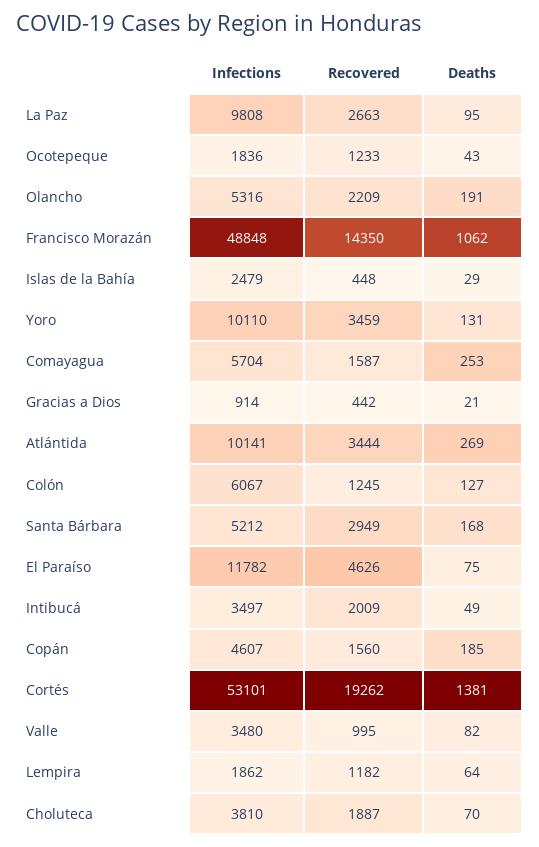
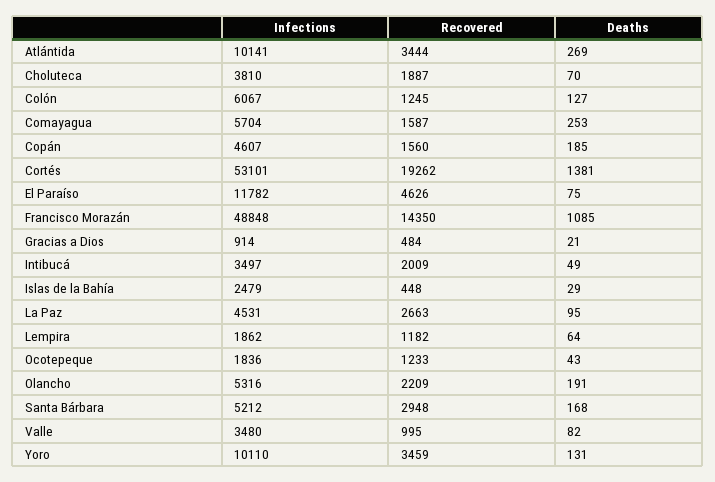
Infections, La Paz: 9808 -> 4531
Deaths, Francisco Morazán: 1062 -> 1085
Recovered, Gracias a Dios: 442 -> 484
Recovered, Santa Bárbara: 2949 -> 2948

